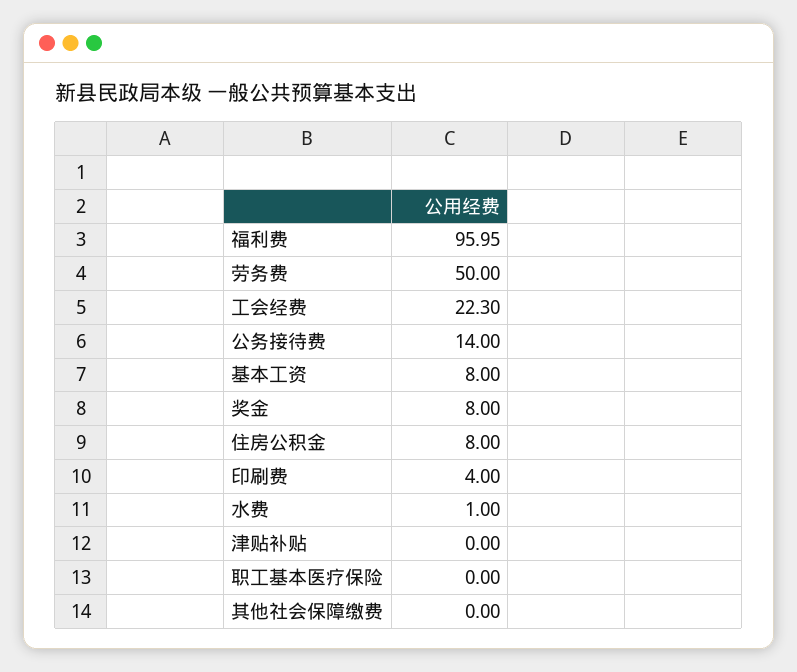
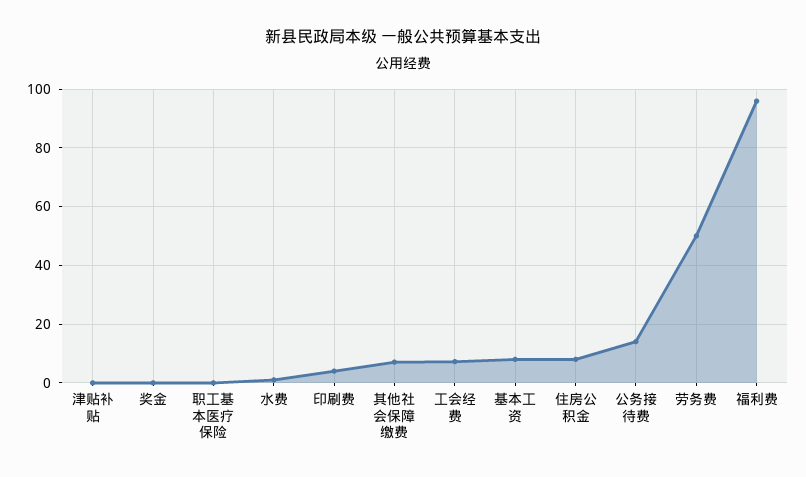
工会经费: 22.3 -> 7.5
奖金: 8 -> 0
其他社会保障缴费: 0 -> 7.5

